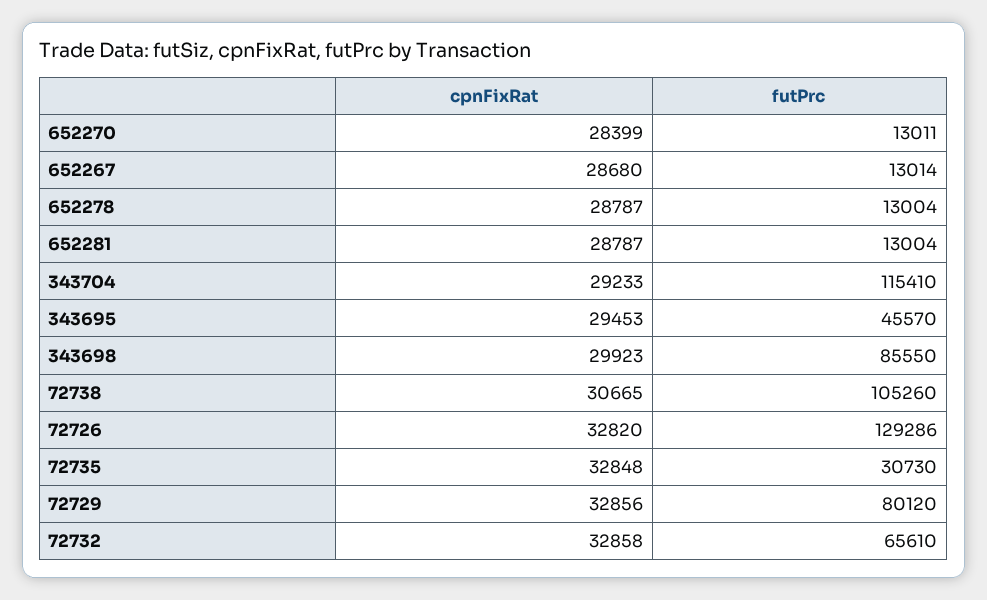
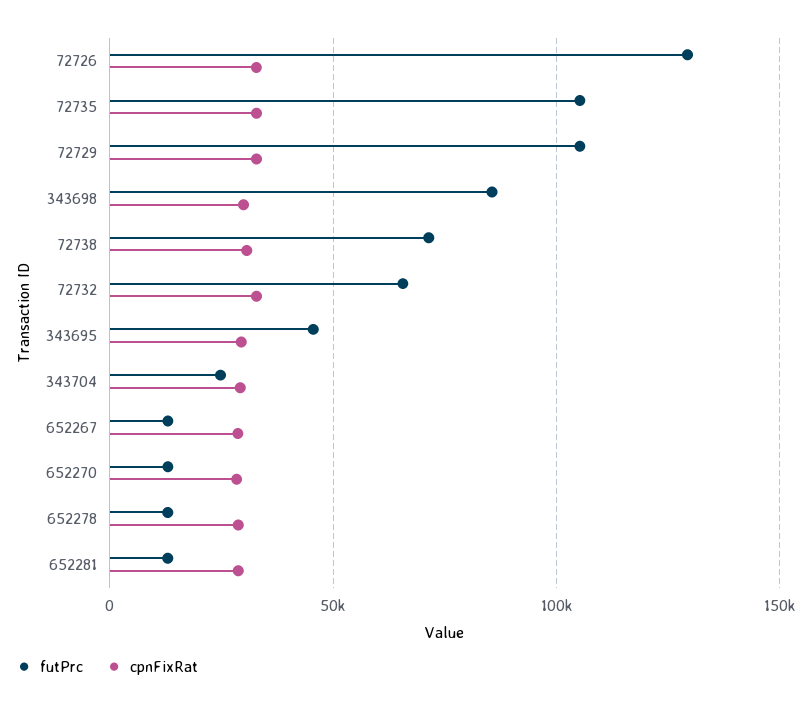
futPrc, 343704: 115410 -> 25000
futPrc, 72738: 105260 -> 70000
futPrc, 72735: 30730 -> 105000
futPrc, 72729: 80120 -> 105000

